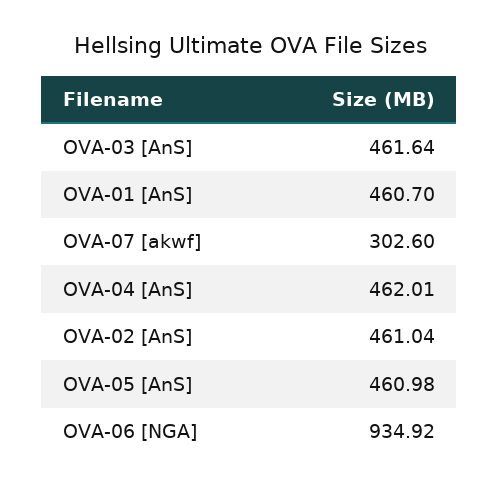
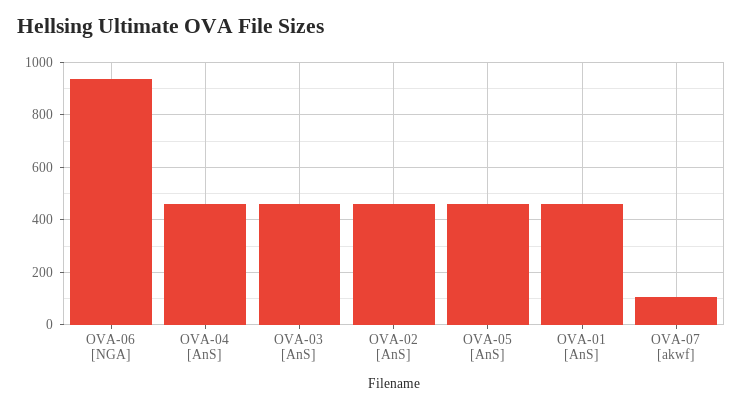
OVA-07 [akwf]: 302.6 -> 100

